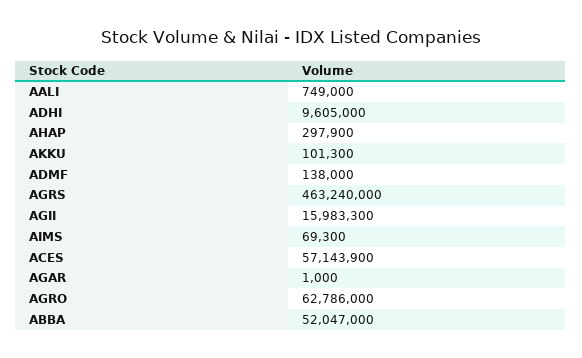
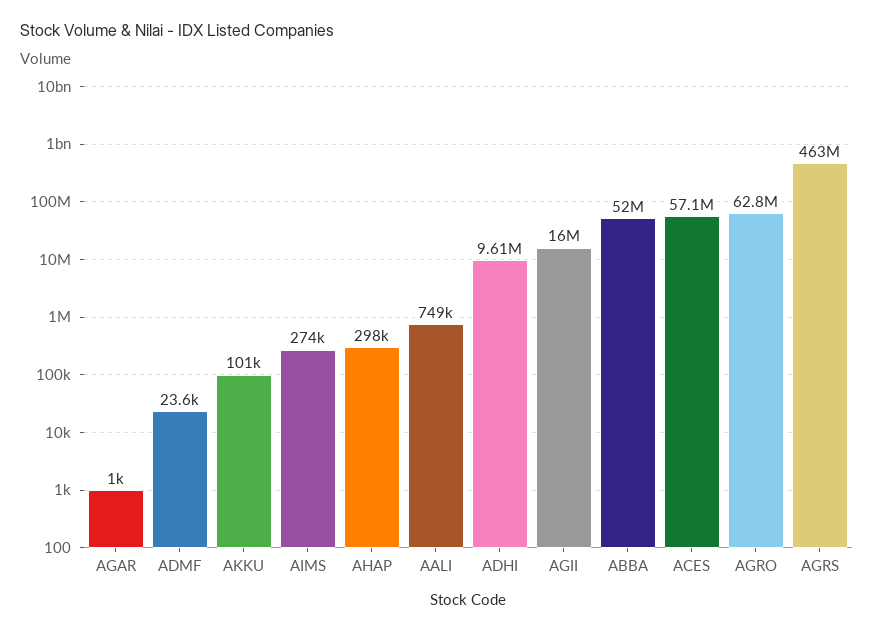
ADMF: 138000 -> 23600
AIMS: 69300 -> 274000

